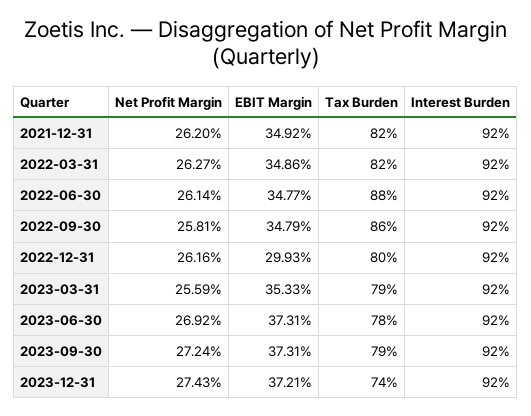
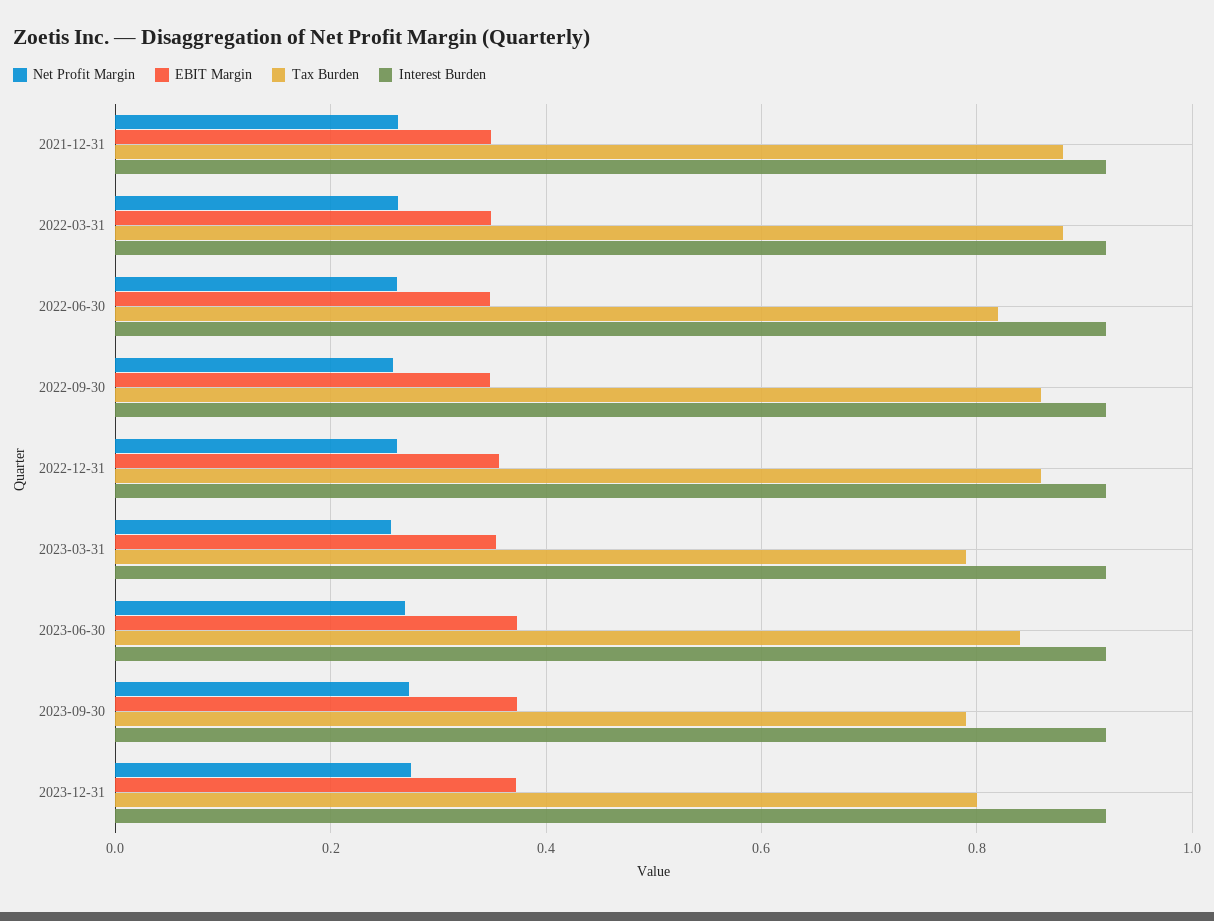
Tax Burden, 2021-12-31: 0.82 -> 0.88
Tax Burden, 2022-03-31: 0.82 -> 0.88
Tax Burden, 2022-06-30: 0.88 -> 0.82
EBIT Margin, 2022-12-31: 0.2993 -> 0.36
Tax Burden, 2022-12-31: 0.8 -> 0.86
Tax Burden, 2023-06-30: 0.78 -> 0.84
Tax Burden, 2023-12-31: 0.74 -> 0.8

